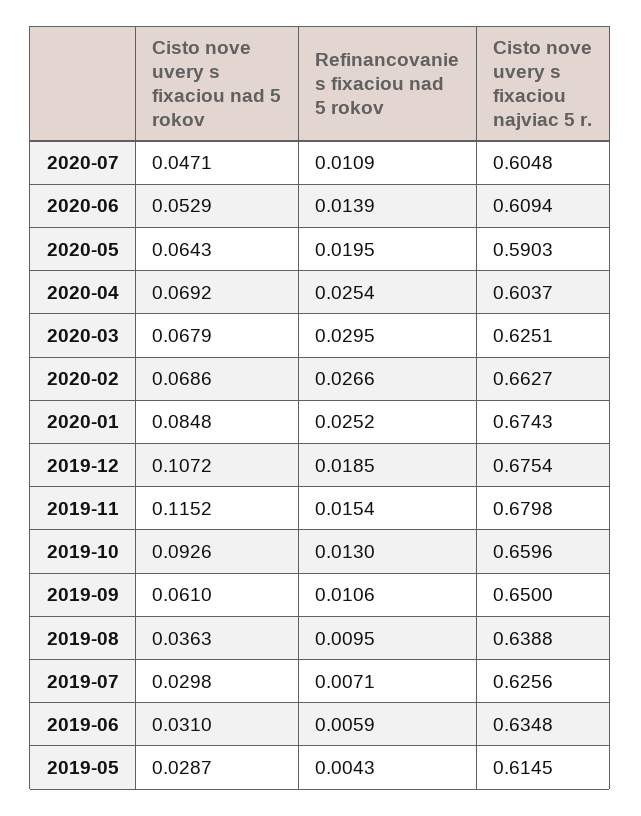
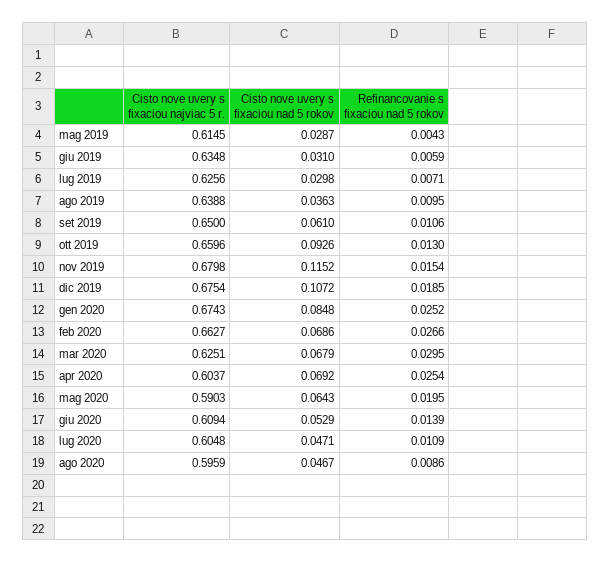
Cisto nove uvery s fixaciou najviac 5 r., ago 2020: none -> 0.5959
Cisto nove uvery s fixaciou nad 5 rokov, ago 2020: none -> 0.0467
Refinancovanie s fixaciou nad 5 rokov, ago 2020: none -> 0.0086

